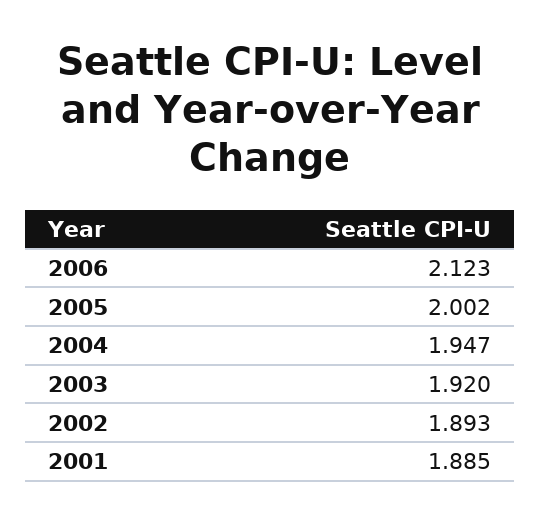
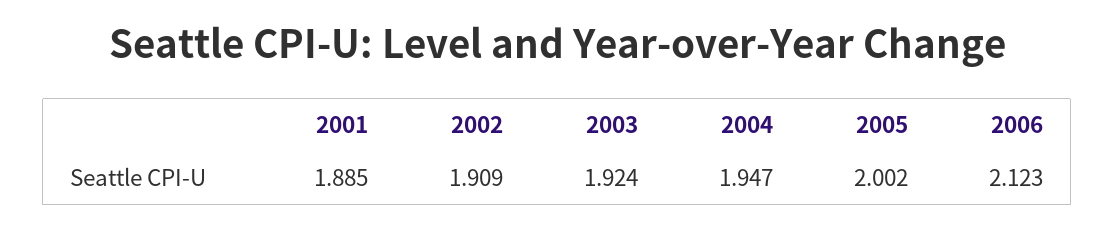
2003: 1.92 -> 1.924
2002: 1.893 -> 1.909

